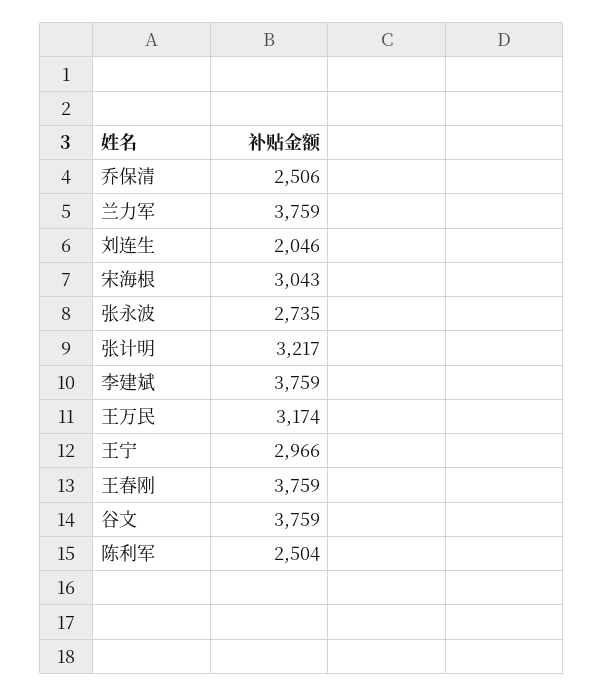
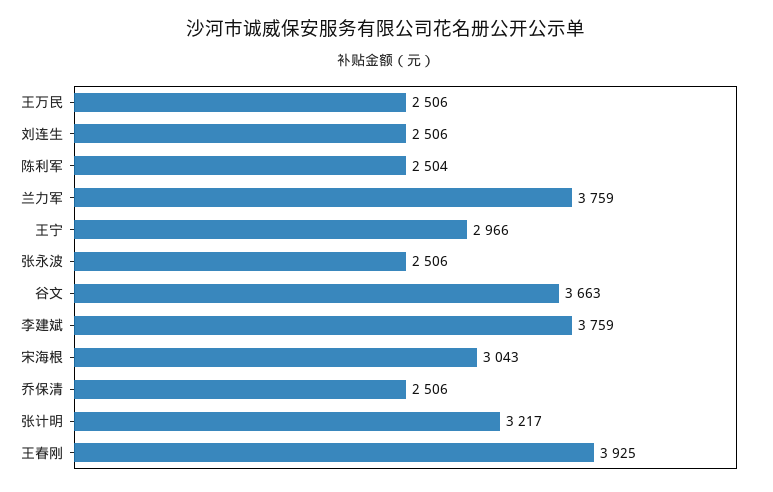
刘连生: 2046 -> 2506
张永波: 2735 -> 2506
王万民: 3174 -> 2506
王春刚: 3759 -> 3925
谷文: 3759 -> 3663

